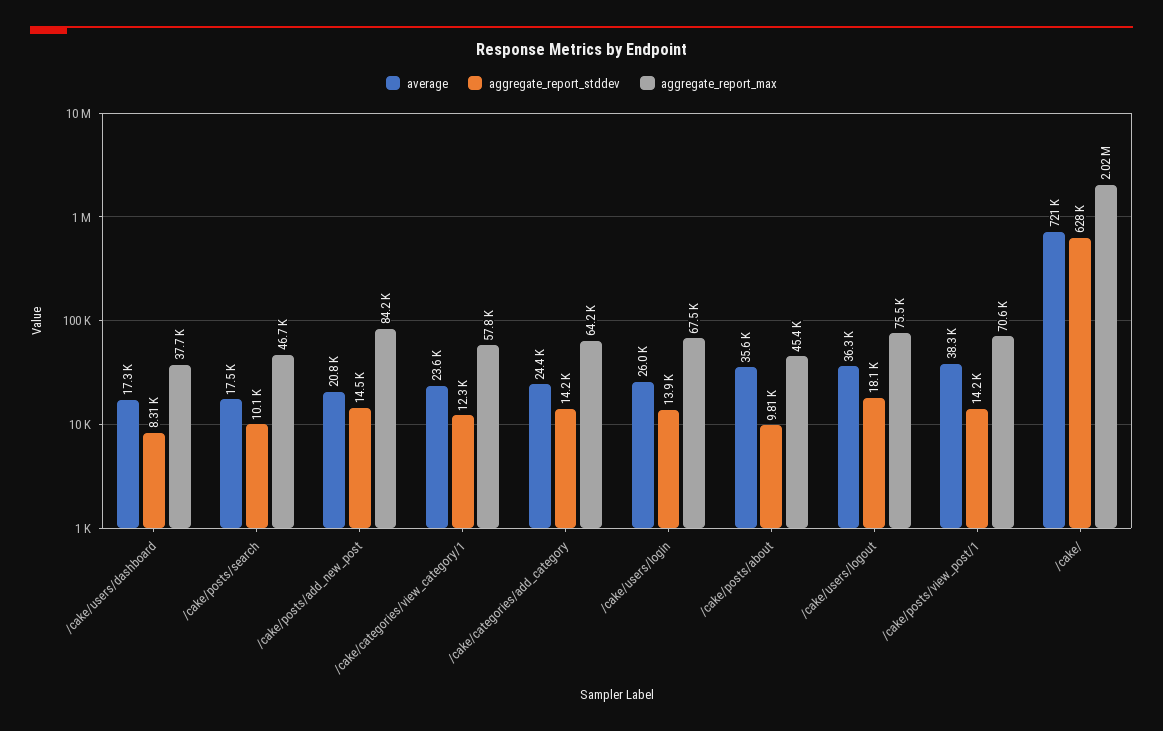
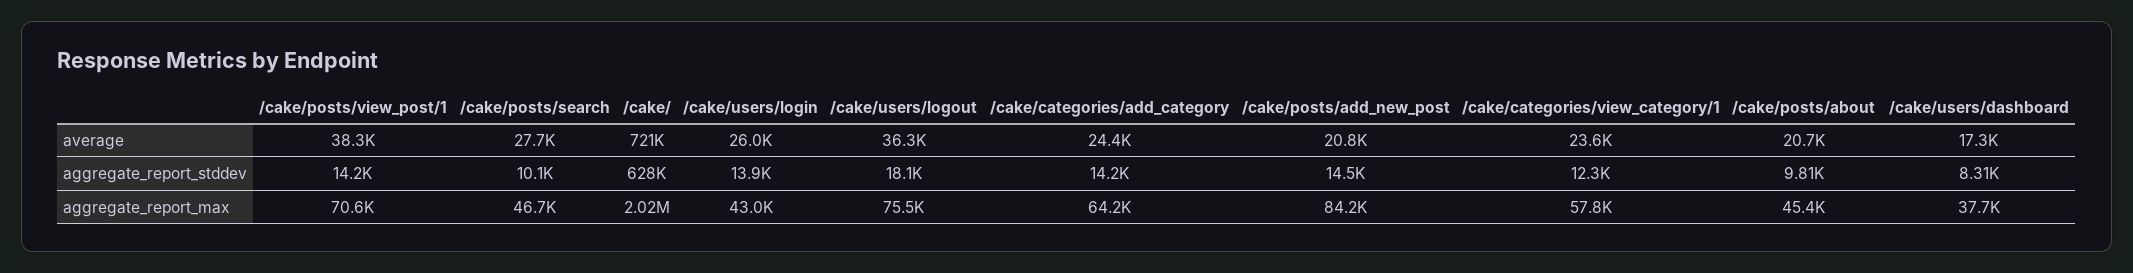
average, /cake/posts/search: 17500 -> 27700
aggregate_report_max, /cake/users/login: 67500 -> 43000
average, /cake/posts/about: 35600 -> 20700

